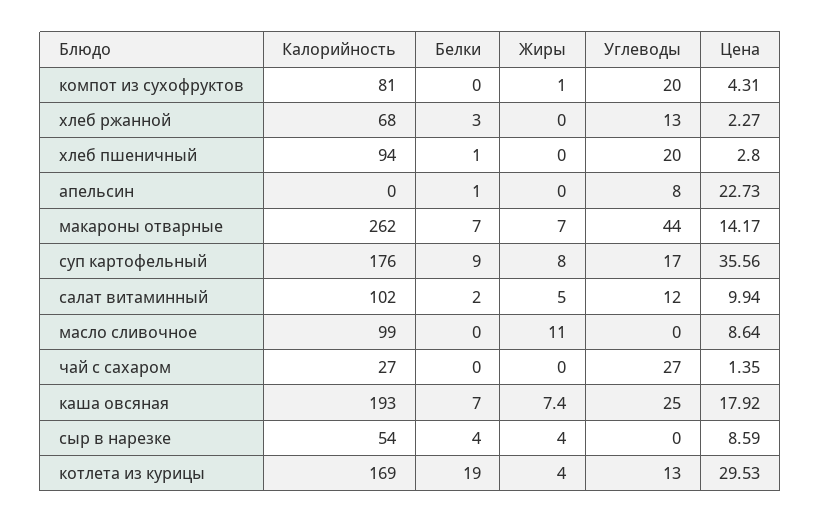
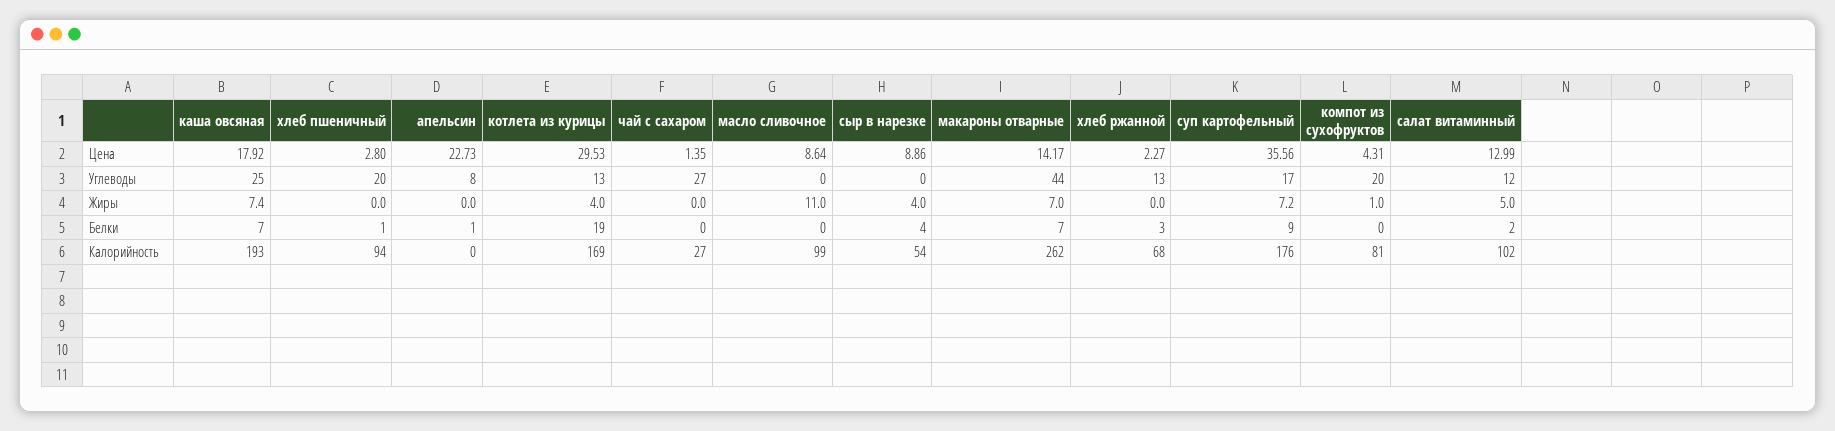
Жиры, суп картофельный: 8 -> 7.2
Цена, салат витаминный: 9.94 -> 12.99
Цена, сыр в нарезке: 8.59 -> 8.86

